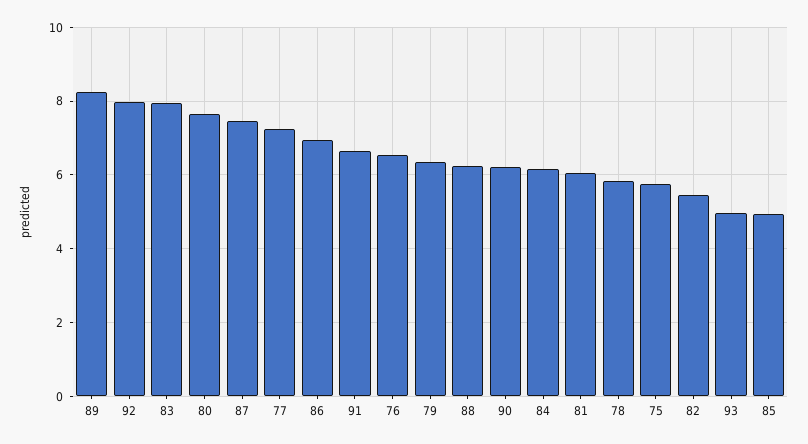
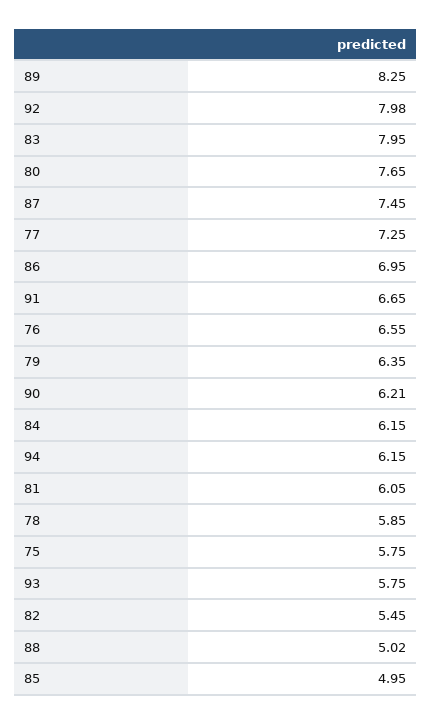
88: 6.2 -> 5.02
93: 5 -> 5.75
94: none -> 6.15

